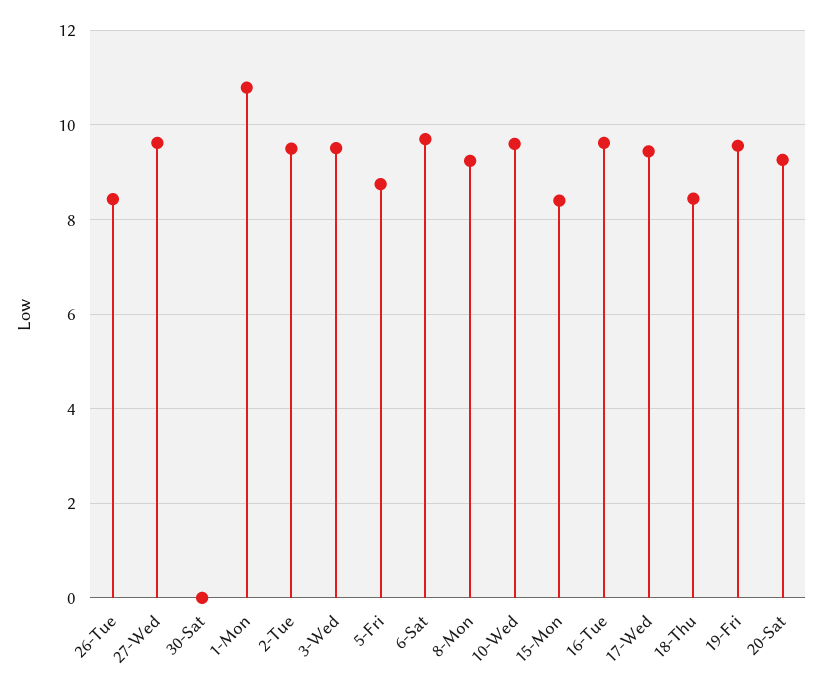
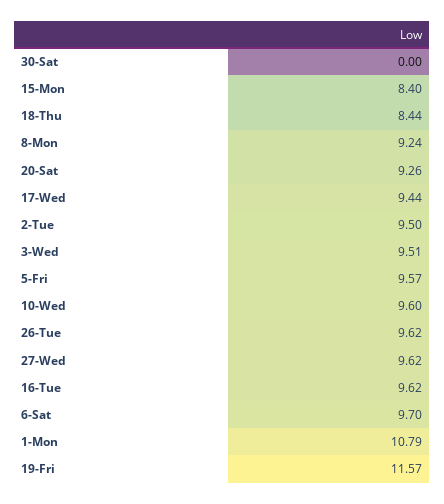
26-Tue: 8.4 -> 9.62
5-Fri: 8.8 -> 9.57
19-Fri: 9.6 -> 11.57

